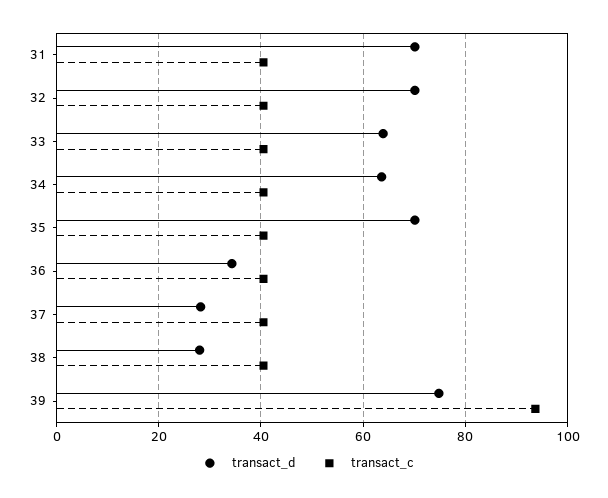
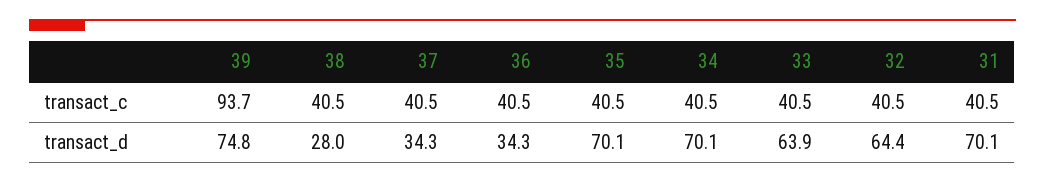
transact_d, 32: 70 -> 64.4
transact_d, 34: 64 -> 70.1
transact_d, 37: 28 -> 34.3

